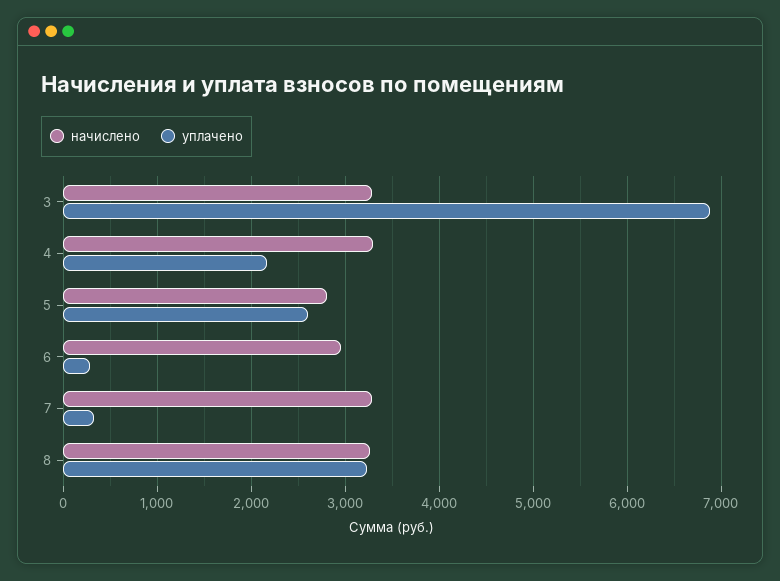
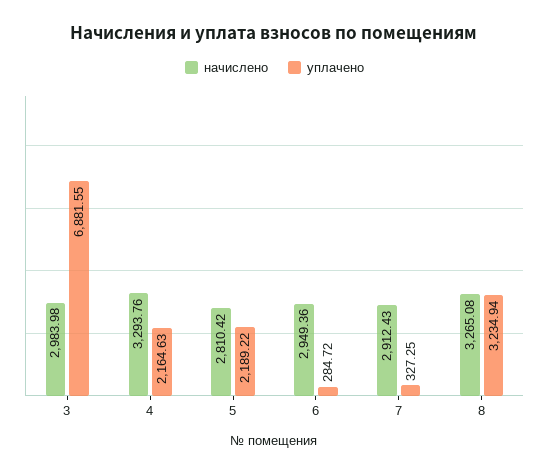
начислено, 3: 3300 -> 2983.98
уплачено, 5: 2600 -> 2189.22
начислено, 7: 3300 -> 2912.43

